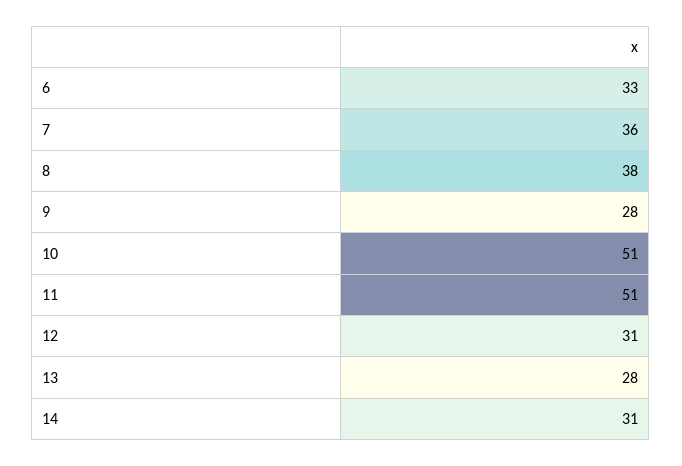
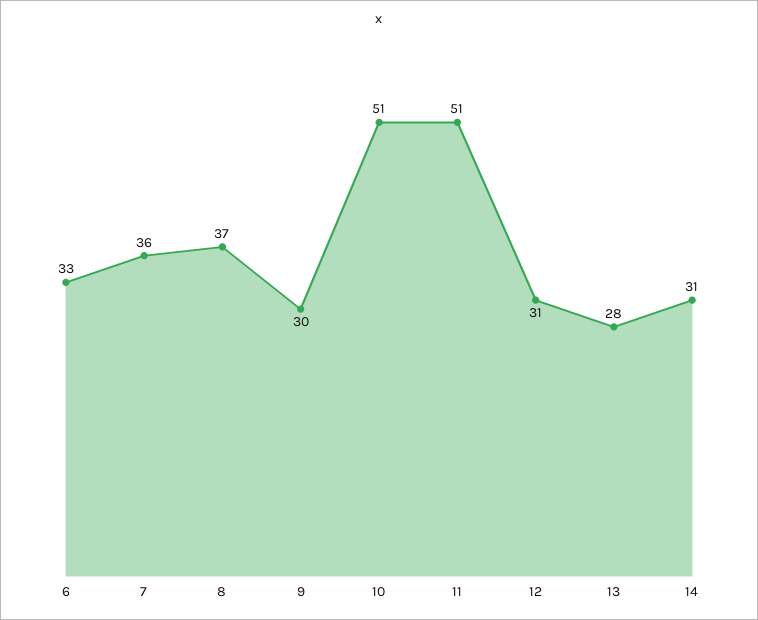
8: 38 -> 37
9: 28 -> 30

